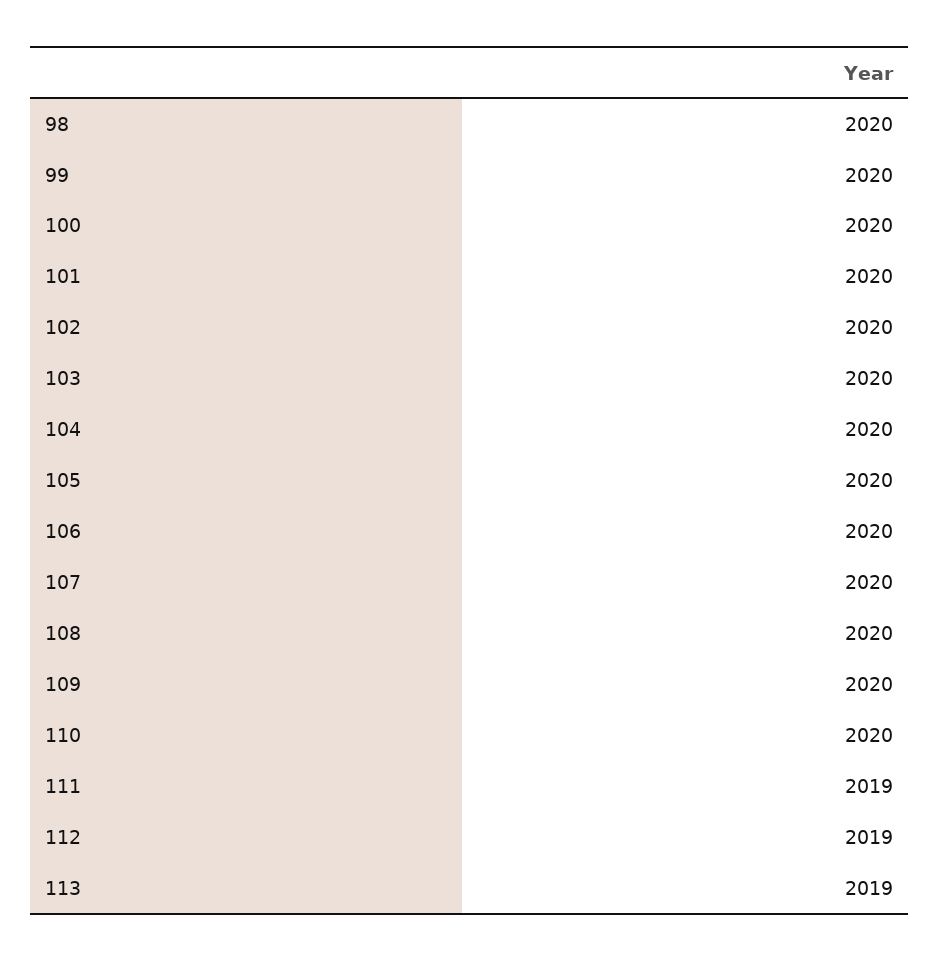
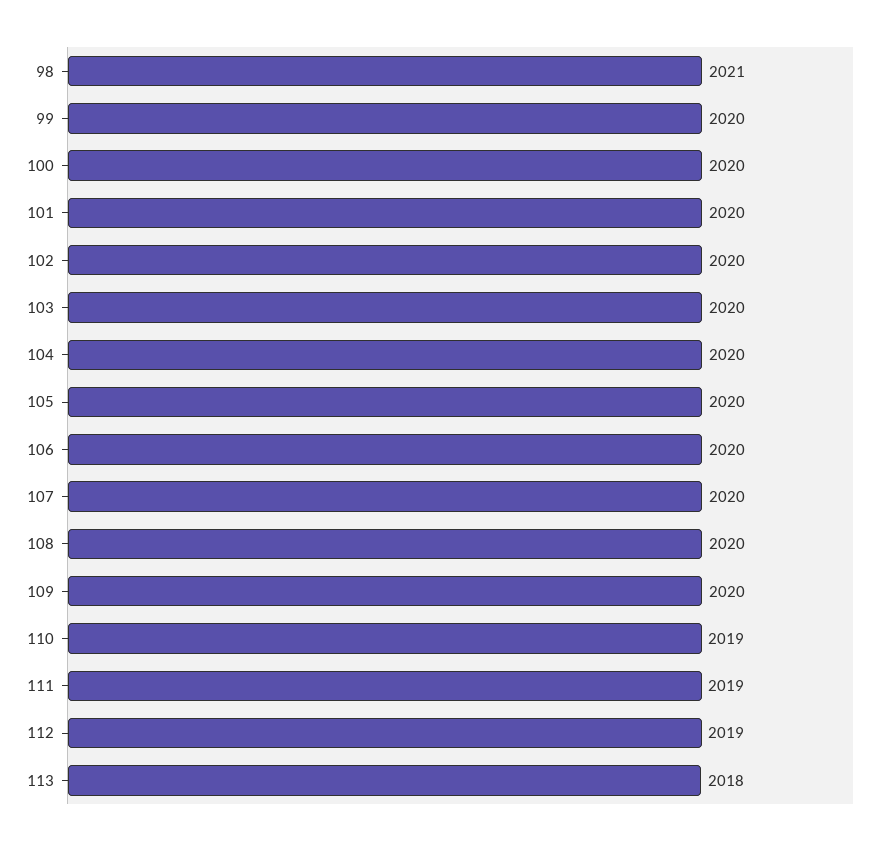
98: 2020 -> 2021
110: 2020 -> 2019
113: 2019 -> 2018

